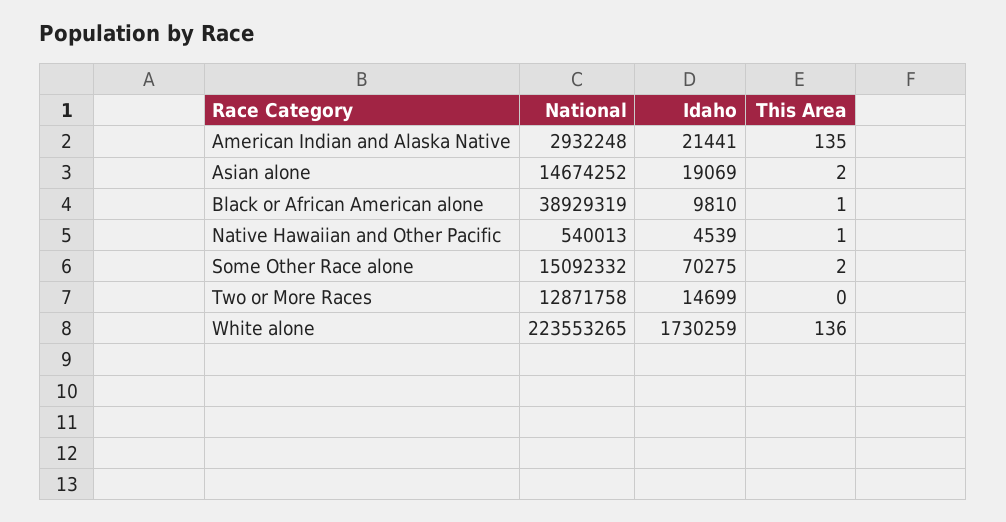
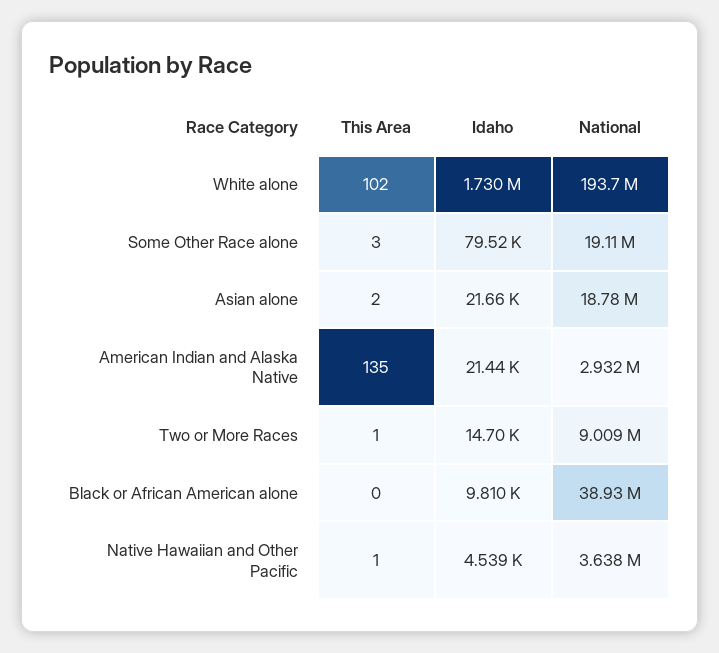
National, Asian alone: 14674252 -> 18780000
Idaho, Asian alone: 19069 -> 21660
This Area, Black or African American alone: 1 -> 0
National, Native Hawaiian and Other Pacific: 540013 -> 3638000
National, Some Other Race alone: 15092332 -> 19110000
Idaho, Some Other Race alone: 70275 -> 79520
This Area, Some Other Race alone: 2 -> 3
National, Two or More Races: 12871758 -> 9009000
This Area, Two or More Races: 0 -> 1
National, White alone: 223553265 -> 193700000
This Area, White alone: 136 -> 102

